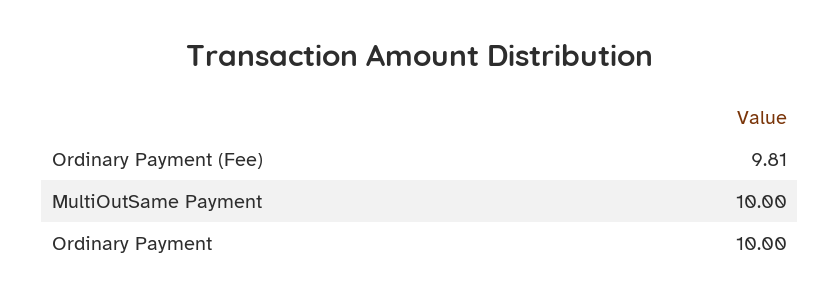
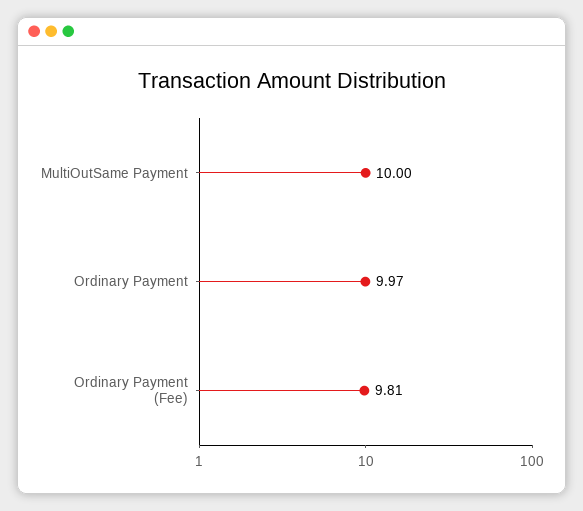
Ordinary Payment: 10 -> 9.97

